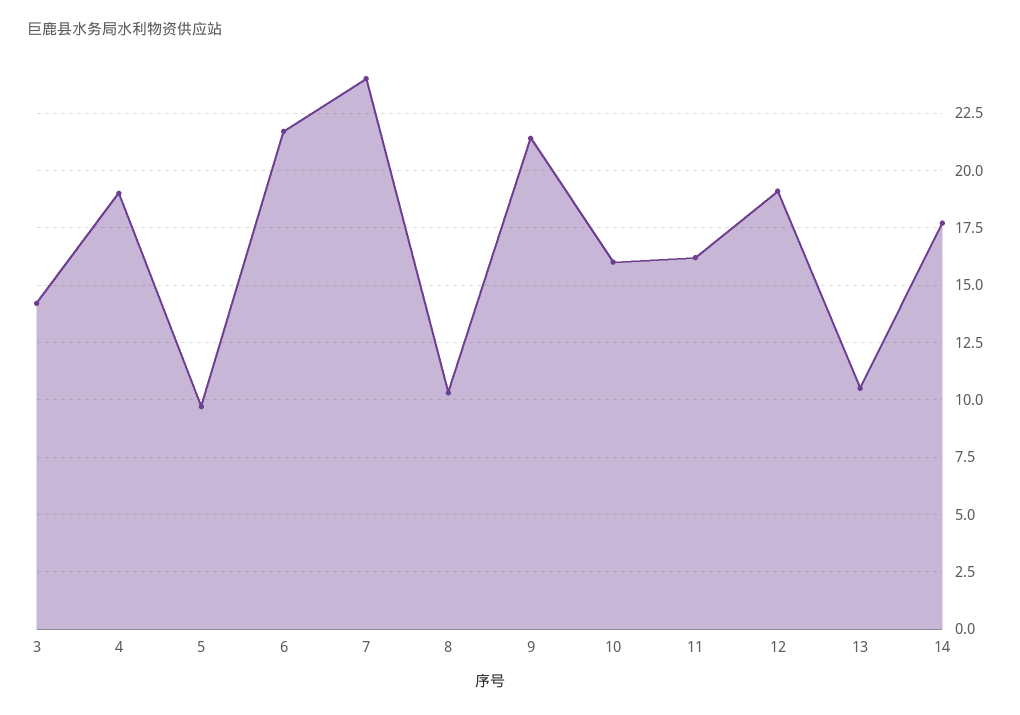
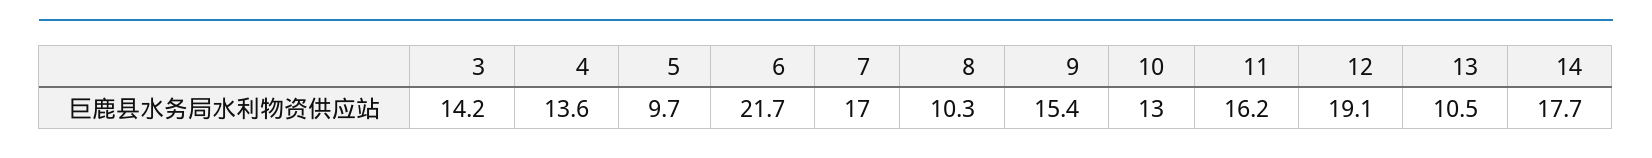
4: 19 -> 13.6
7: 24 -> 17
9: 21.5 -> 15.4
10: 16 -> 13

